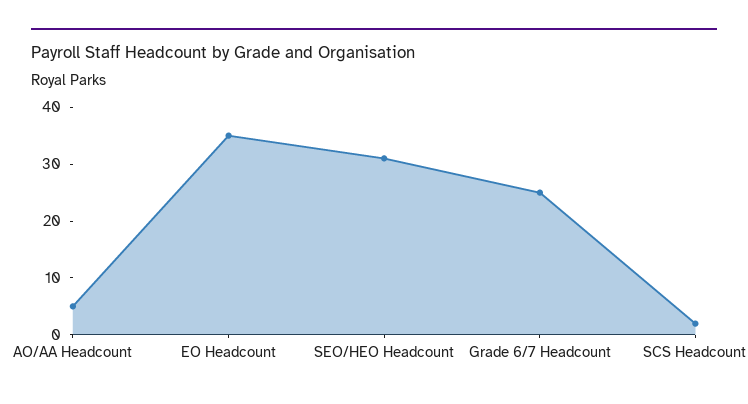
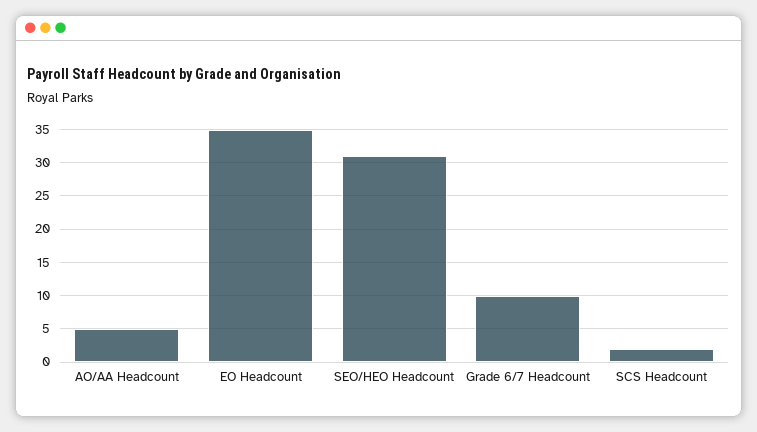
Grade 6/7 Headcount: 25 -> 10

